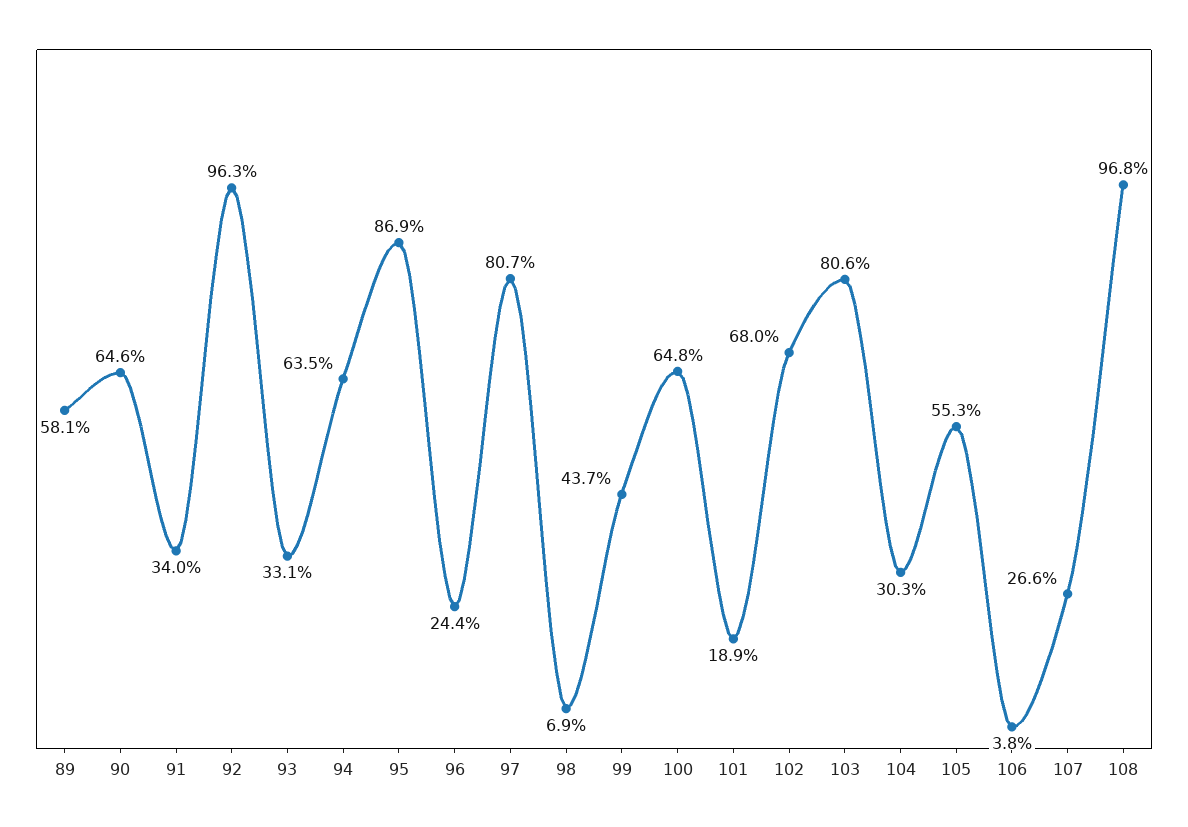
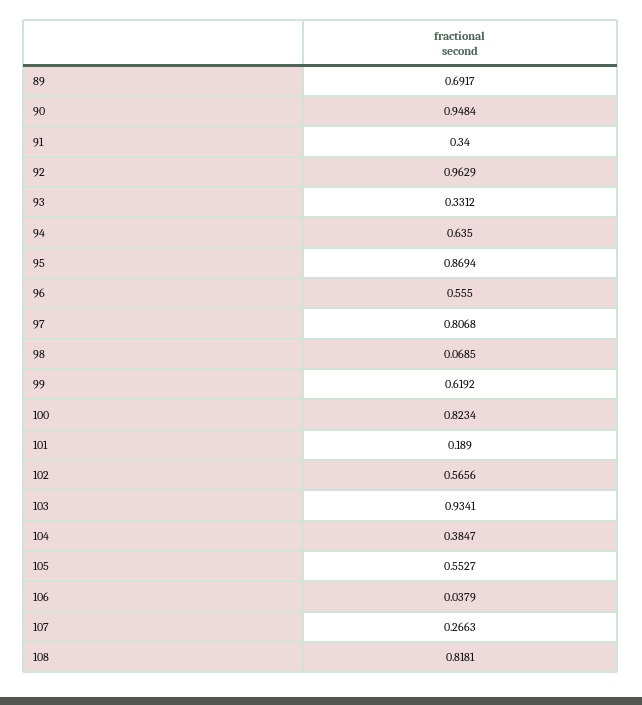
89: 0.581 -> 0.6917
90: 0.646 -> 0.9484
96: 0.244 -> 0.555
99: 0.437 -> 0.6192
100: 0.648 -> 0.8234
102: 0.68 -> 0.5656
103: 0.806 -> 0.9341
104: 0.303 -> 0.3847
108: 0.968 -> 0.8181

